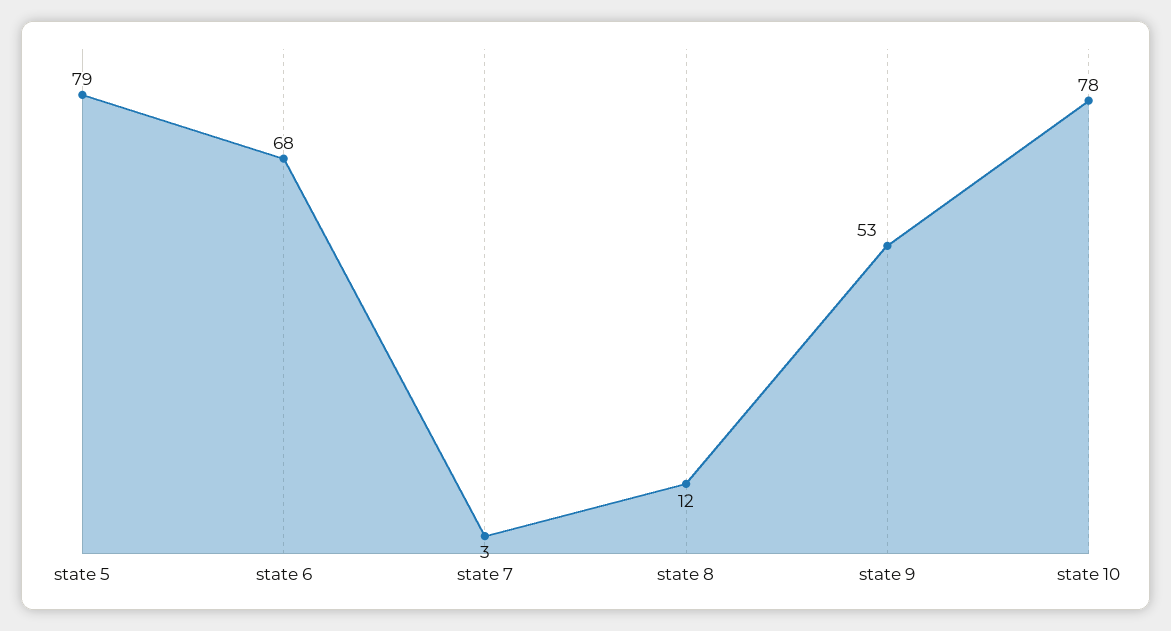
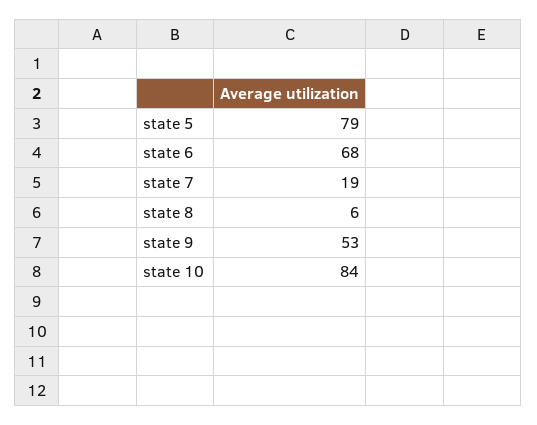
state 7: 3 -> 19
state 8: 12 -> 6
state 10: 78 -> 84

